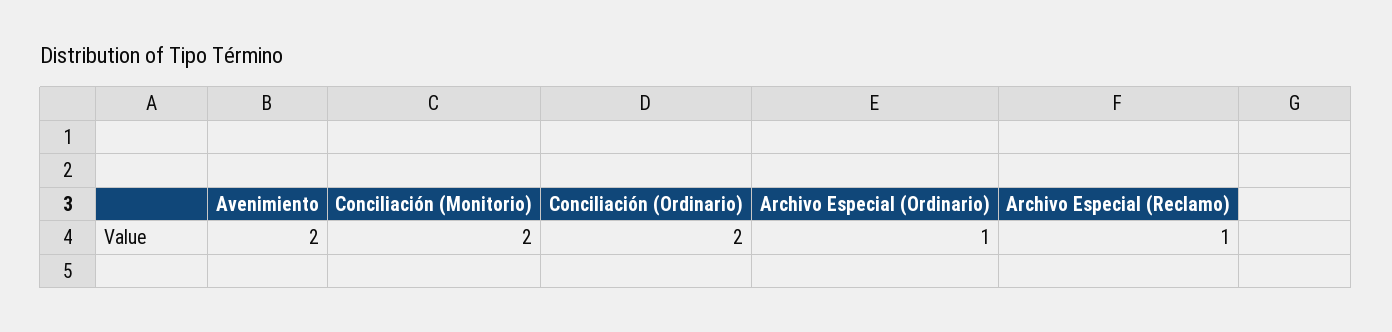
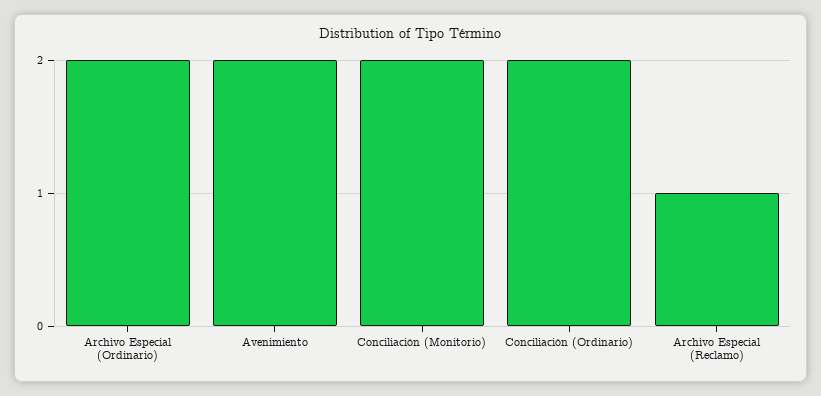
Archivo Especial (Ordinario): 1 -> 2

